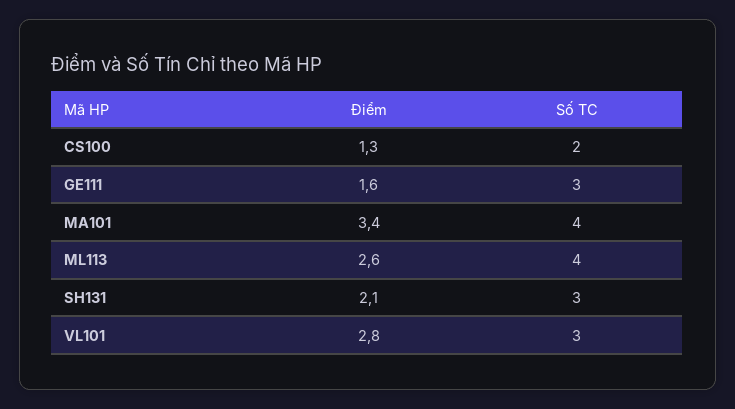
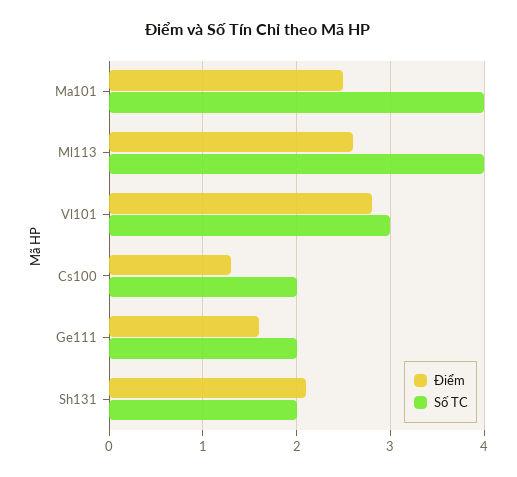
Số TC, GE111: 3 -> 2
Điểm, MA101: 3.4 -> 2.5
Số TC, SH131: 3 -> 2

